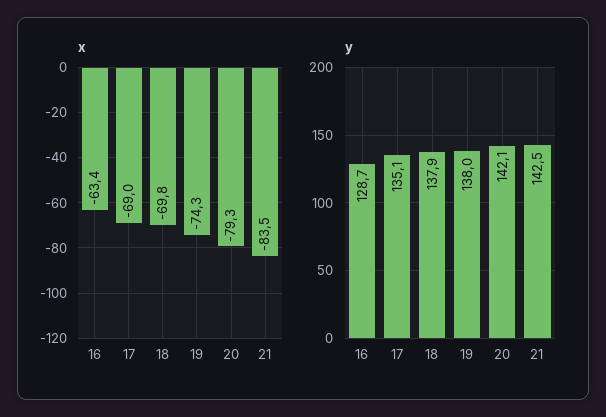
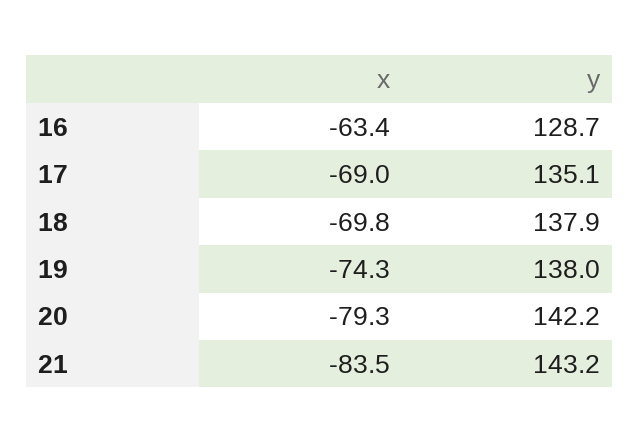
y, 20: 142.1 -> 142.2
y, 21: 142.5 -> 143.2

